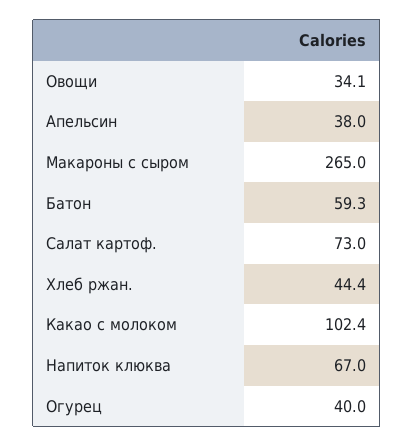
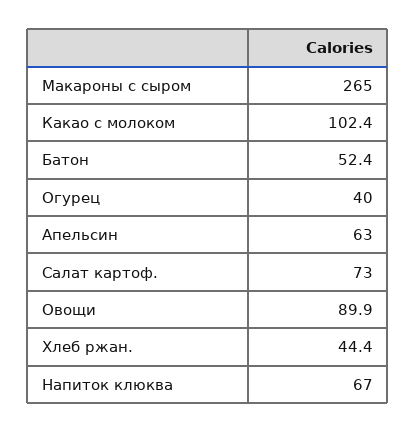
Овощи: 34.1 -> 89.9
Апельсин: 38 -> 63
Батон: 59.3 -> 52.4

